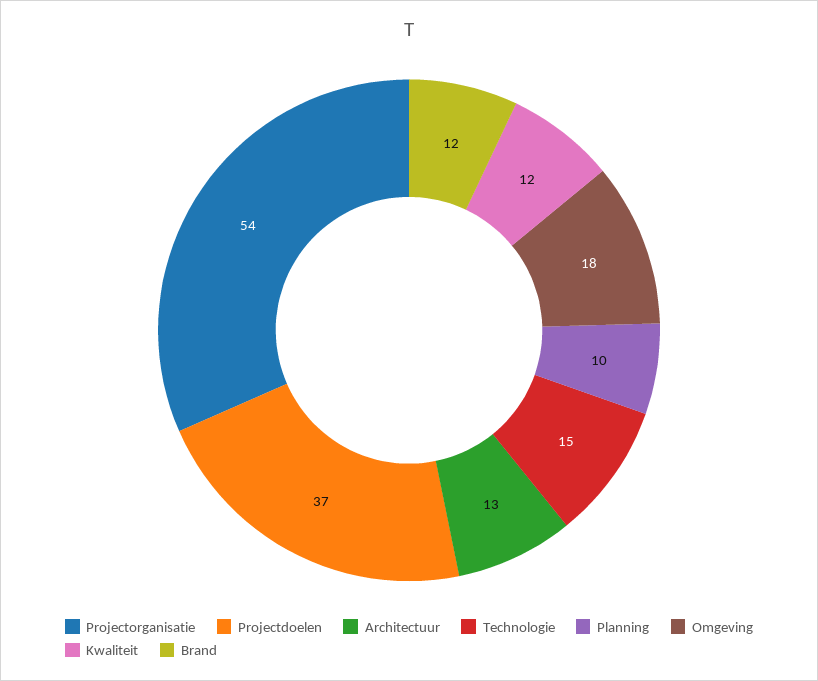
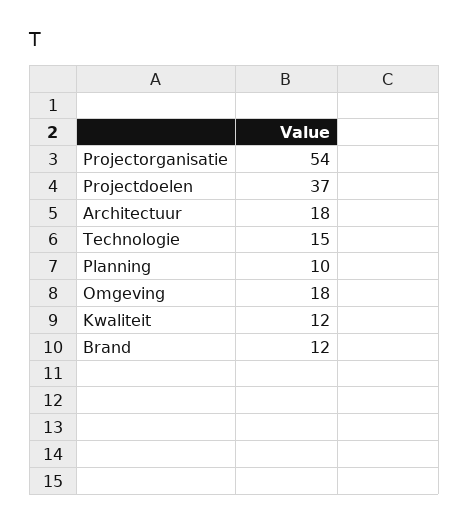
Architectuur: 13 -> 18

